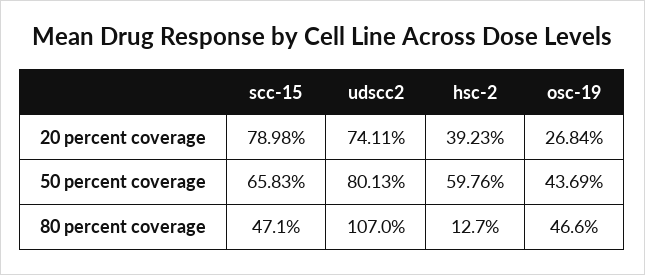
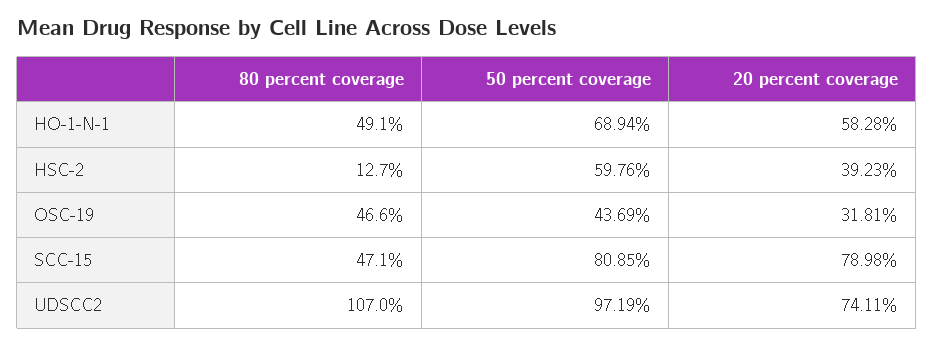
osc-19, 20 percent coverage: 26.84 -> 31.81
scc-15, 50 percent coverage: 65.83 -> 80.85
udscc2, 50 percent coverage: 80.13 -> 97.19
HO-1-N-1, 80 percent coverage: none -> 49.1
HO-1-N-1, 50 percent coverage: none -> 68.94
HO-1-N-1, 20 percent coverage: none -> 58.28

